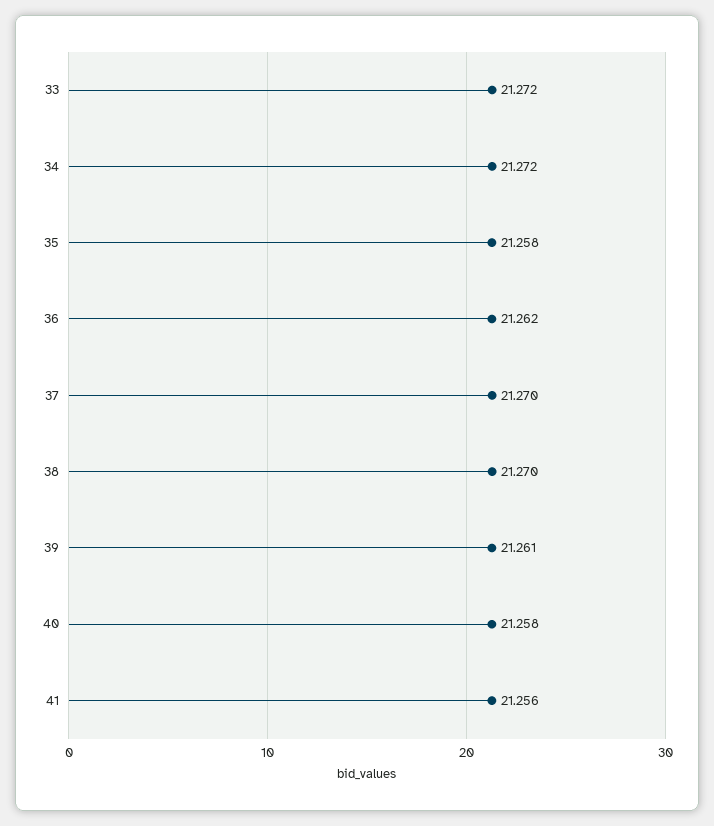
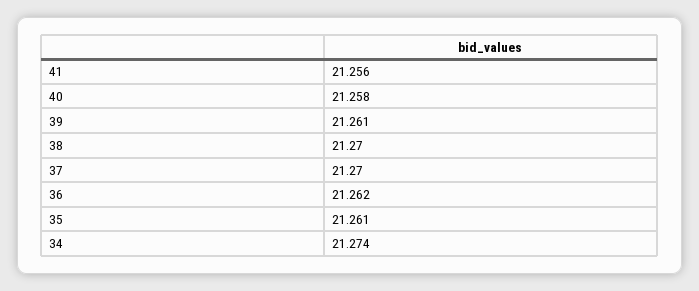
33: 21.272 -> none
34: 21.272 -> 21.274
35: 21.258 -> 21.261

